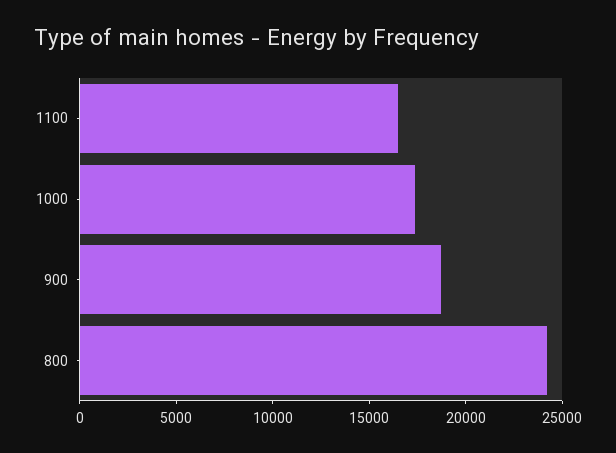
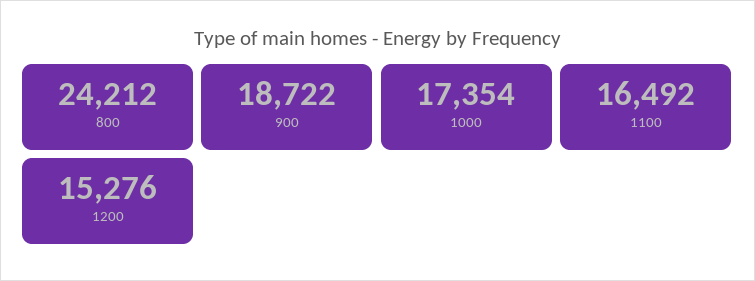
1200: none -> 15276

